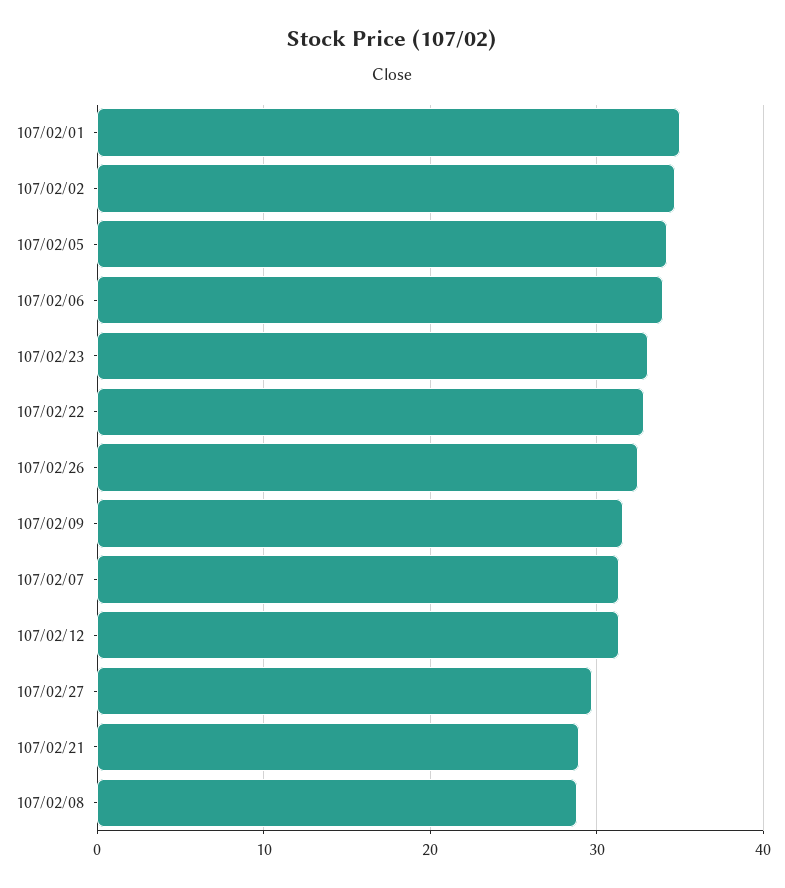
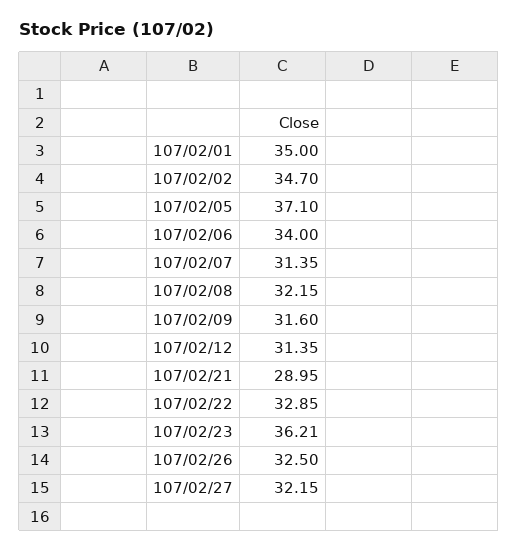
107/02/05: 34 -> 37.1
107/02/23: 33 -> 36.21
107/02/27: 30 -> 32.15
107/02/08: 29 -> 32.15

